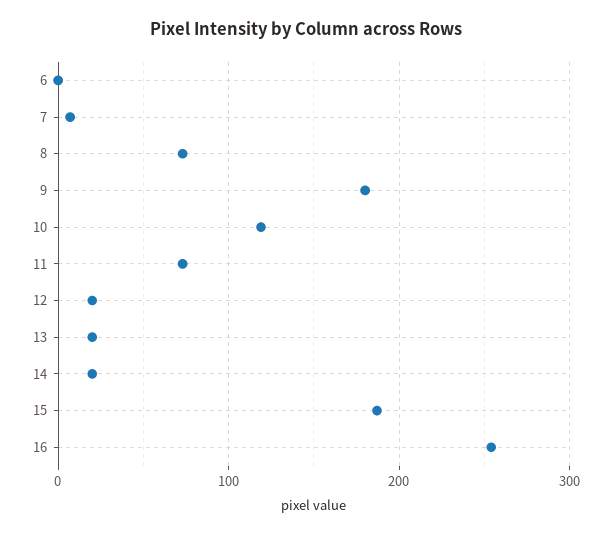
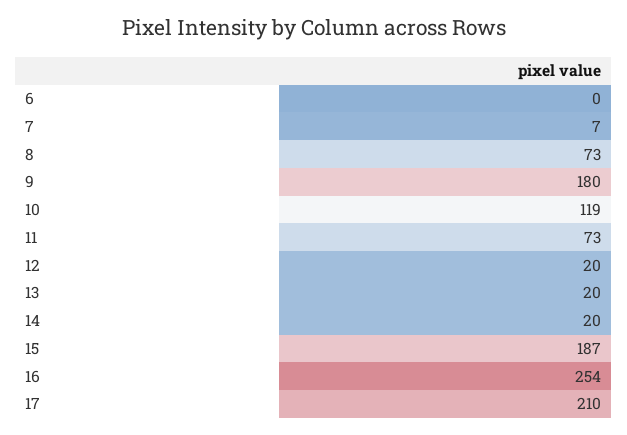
17: none -> 210

